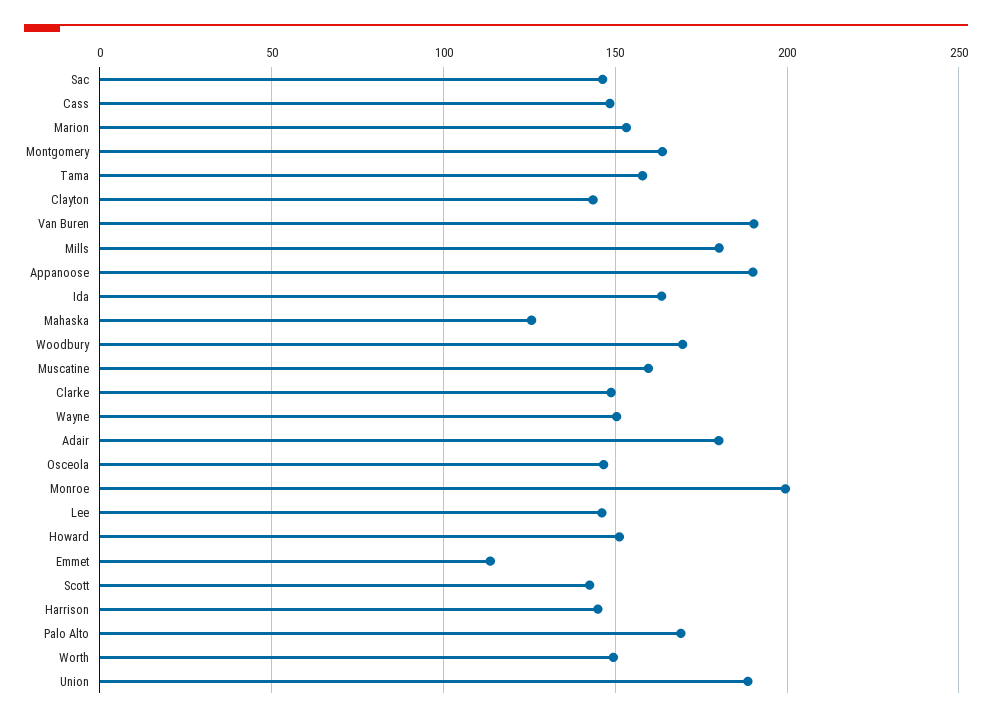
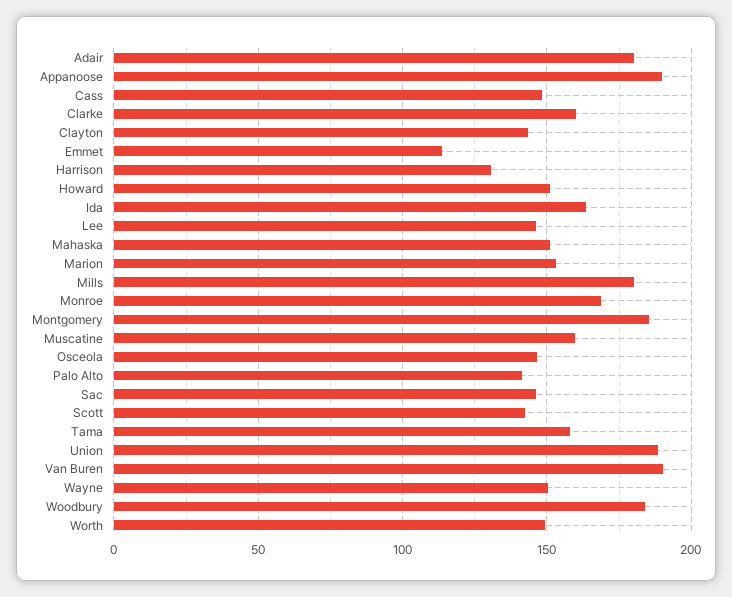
Montgomery: 165 -> 185
Mahaska: 125 -> 150
Woodbury: 170 -> 185
Clarke: 150 -> 160
Monroe: 200 -> 170
Harrison: 145 -> 130
Palo Alto: 170 -> 140

